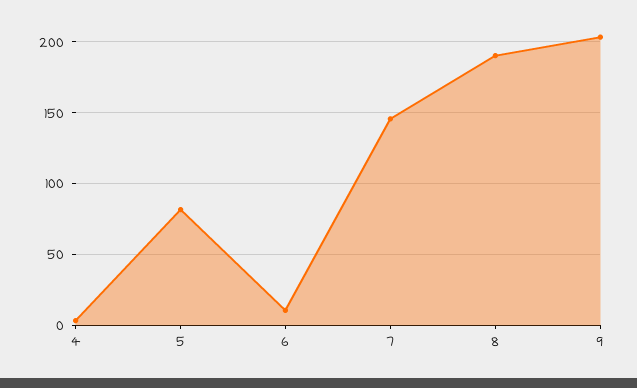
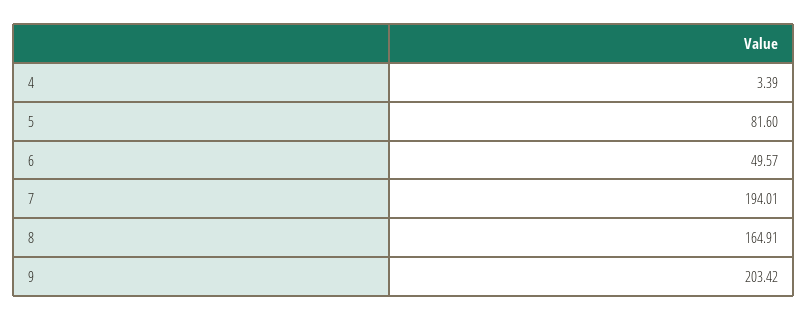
6: 10 -> 49.57
7: 145 -> 194.01
8: 190 -> 164.91

